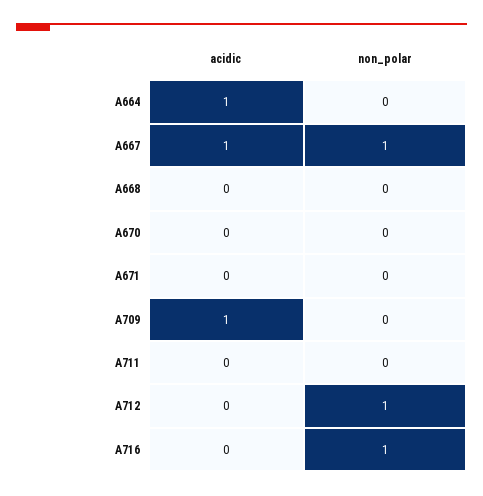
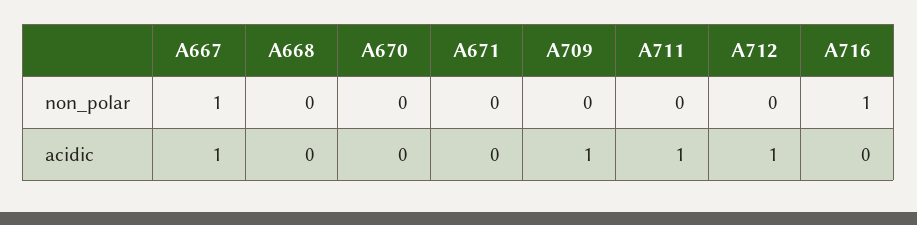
acidic, A664: 1 -> none
non_polar, A664: 0 -> none
acidic, A711: 0 -> 1
acidic, A712: 0 -> 1
non_polar, A712: 1 -> 0

